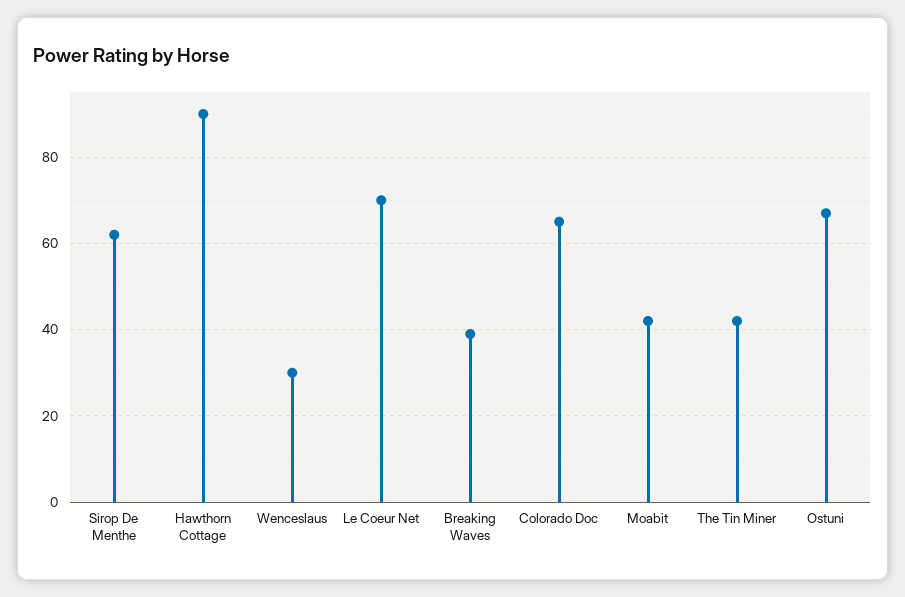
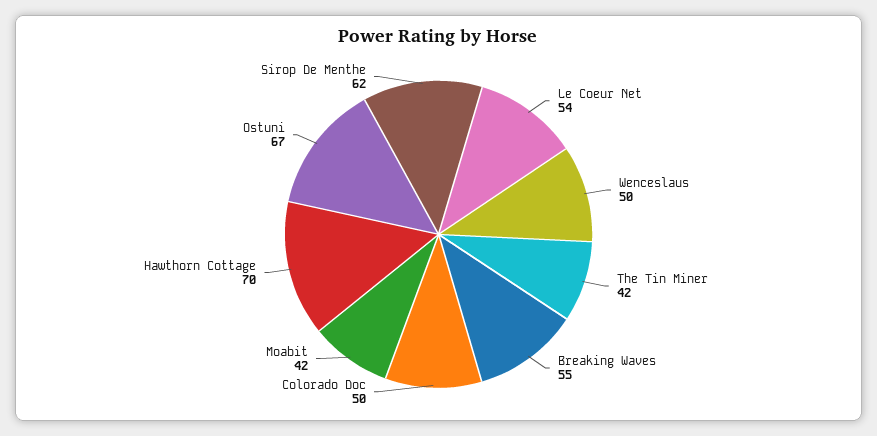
Hawthorn Cottage: 90 -> 70
Wenceslaus: 30 -> 50
Le Coeur Net: 70 -> 54
Breaking Waves: 40 -> 55
Colorado Doc: 65 -> 50

